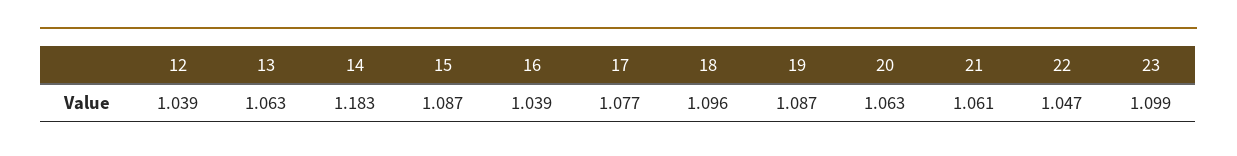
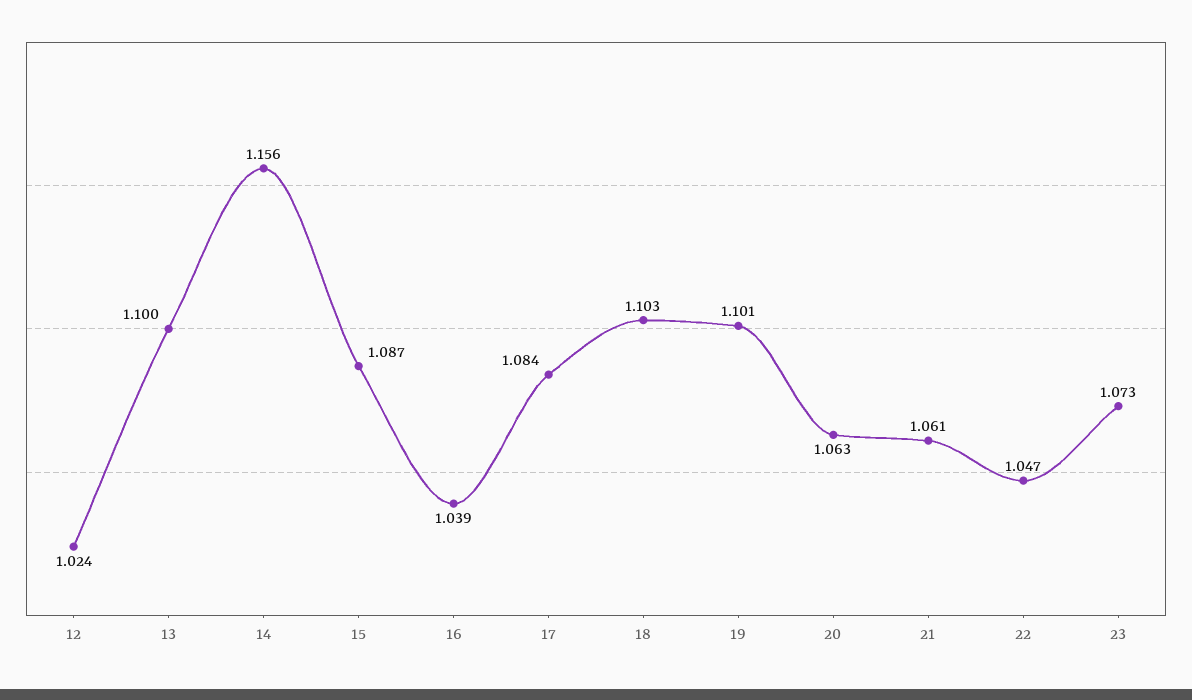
12: 1.039 -> 1.024
13: 1.063 -> 1.1
14: 1.183 -> 1.156
17: 1.077 -> 1.084
18: 1.096 -> 1.103
19: 1.087 -> 1.101
23: 1.099 -> 1.073

